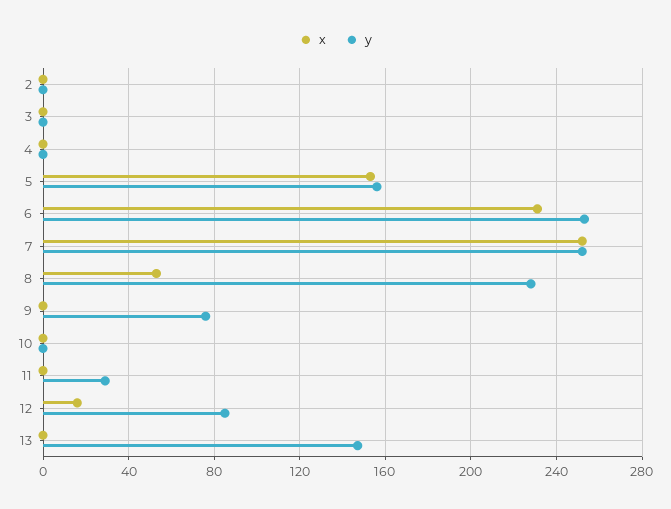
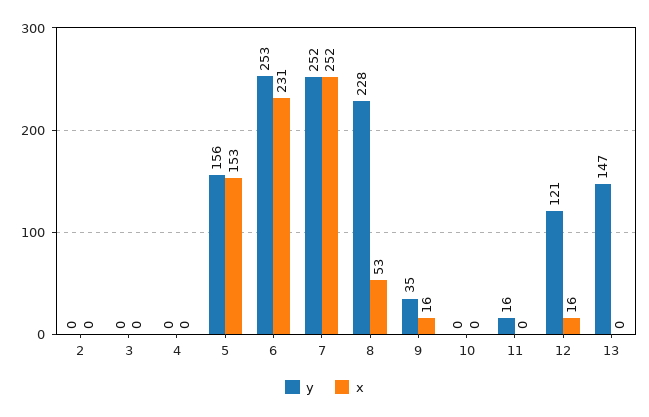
x, 9: 0 -> 16
y, 9: 75 -> 35
y, 11: 30 -> 16
y, 12: 85 -> 121

